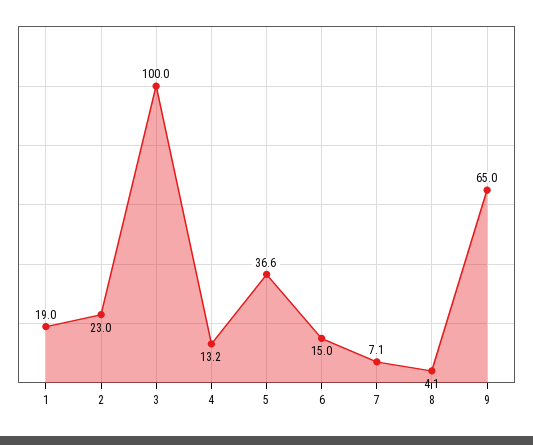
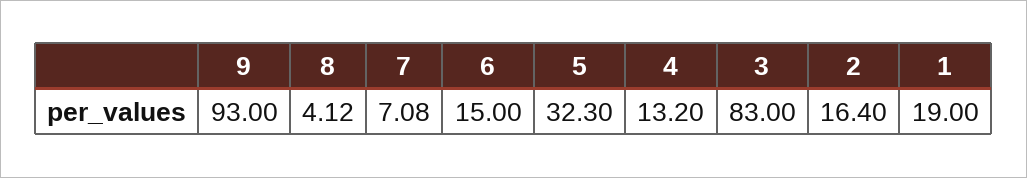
2: 23 -> 16.4
3: 100 -> 83
5: 36.6 -> 32.3
9: 65 -> 93

